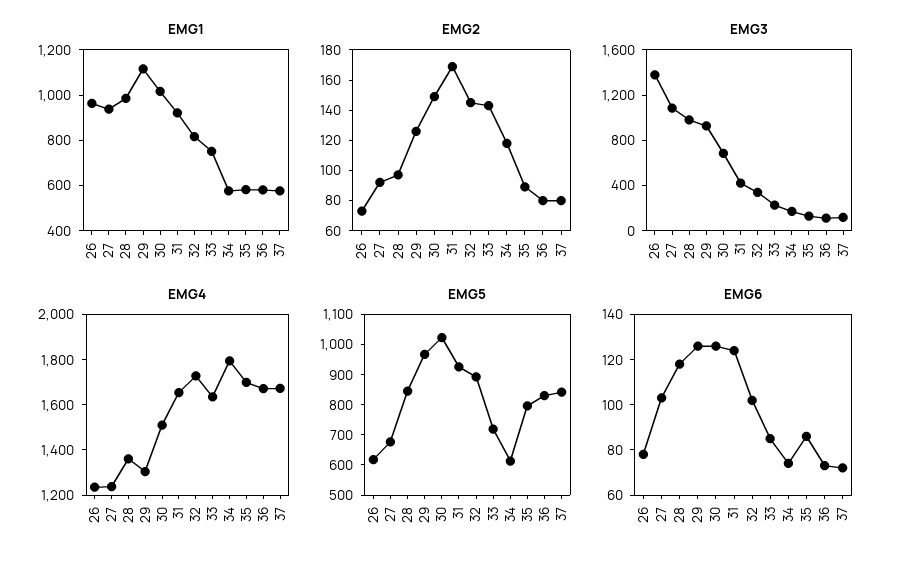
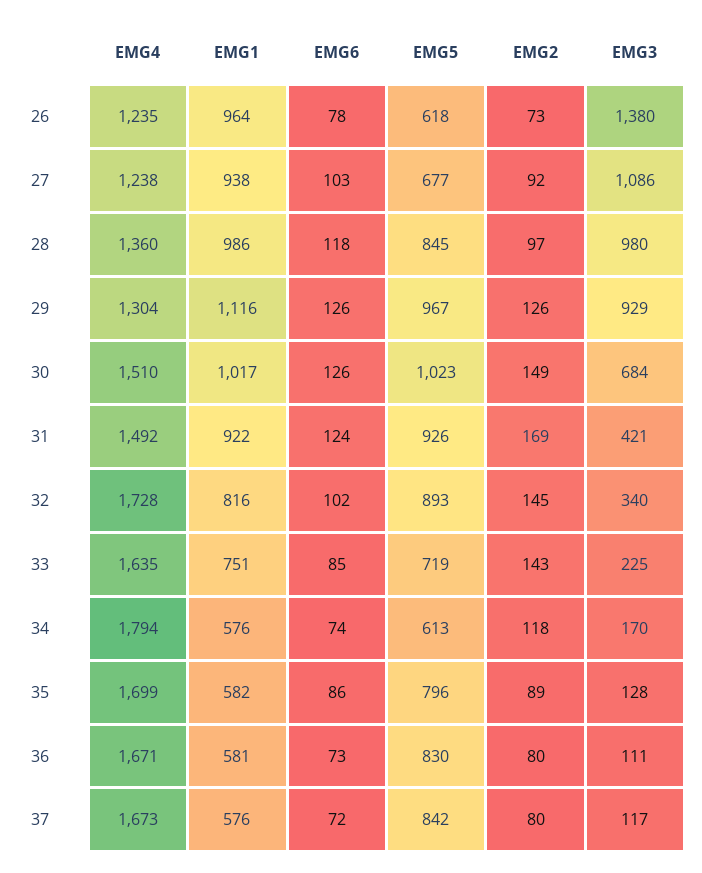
EMG4, 31: 1650 -> 1492

